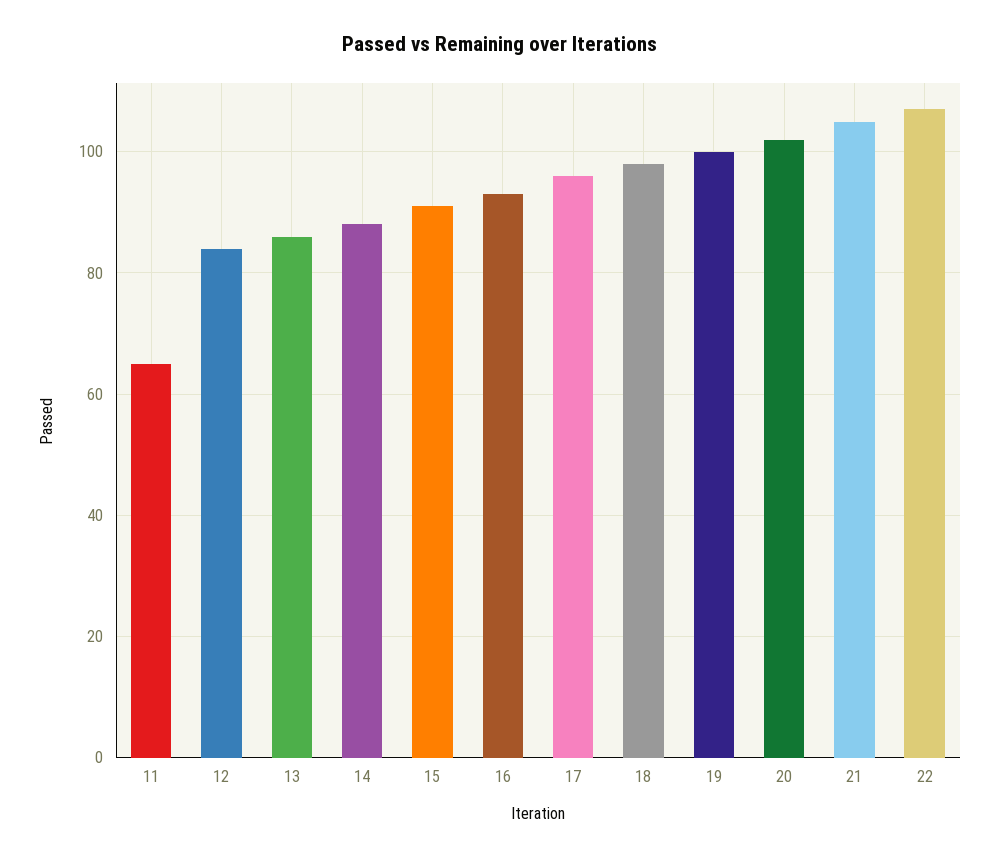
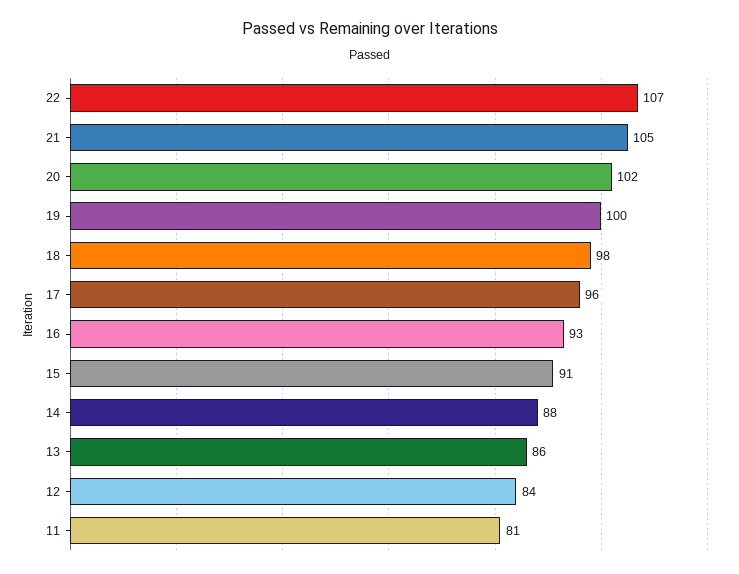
11: 65 -> 81

